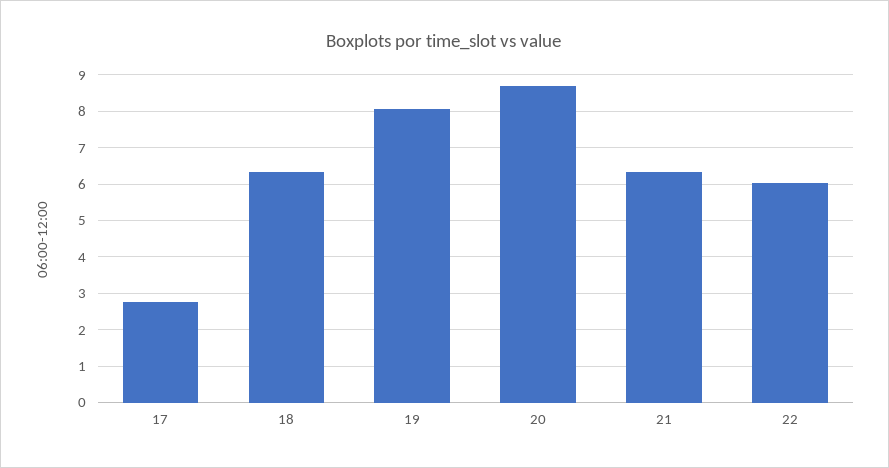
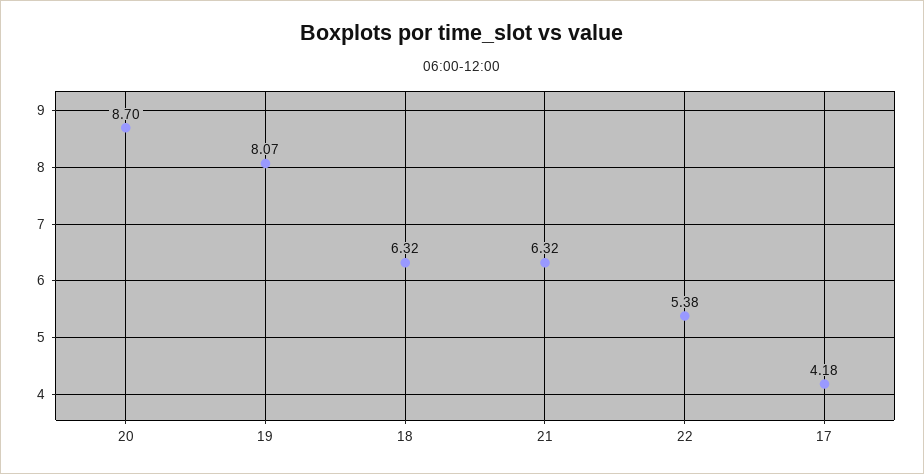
17: 2.8 -> 4.18
22: 6 -> 5.38

